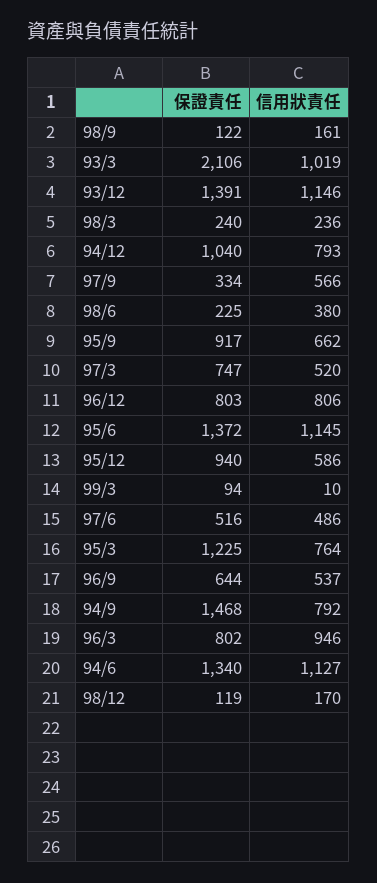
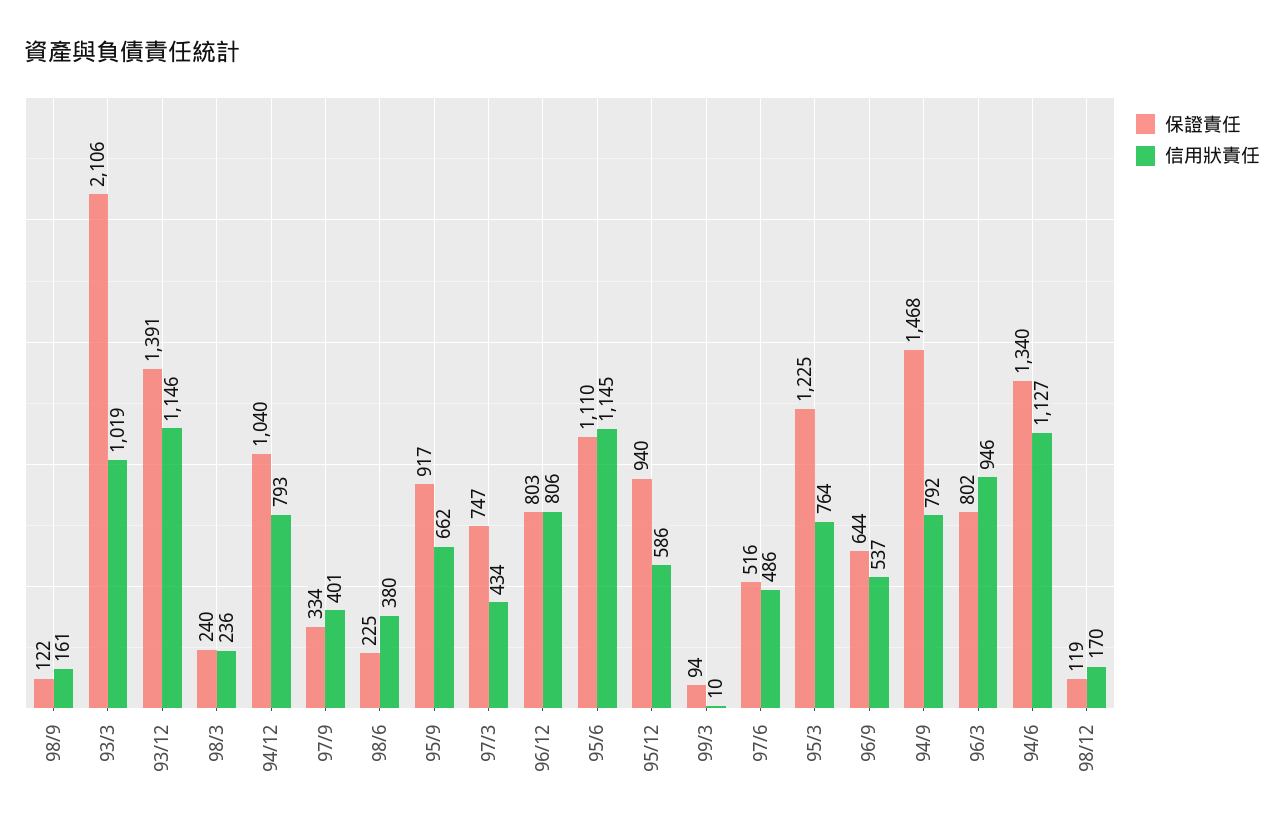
信用狀責任, 97/9: 566 -> 401
信用狀責任, 97/3: 520 -> 434
保證責任, 95/6: 1372 -> 1110

